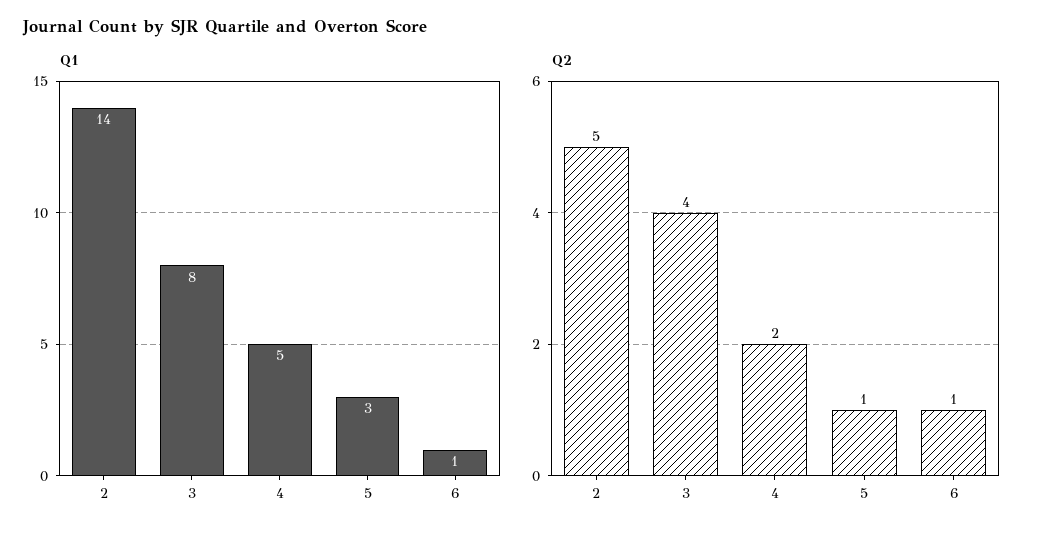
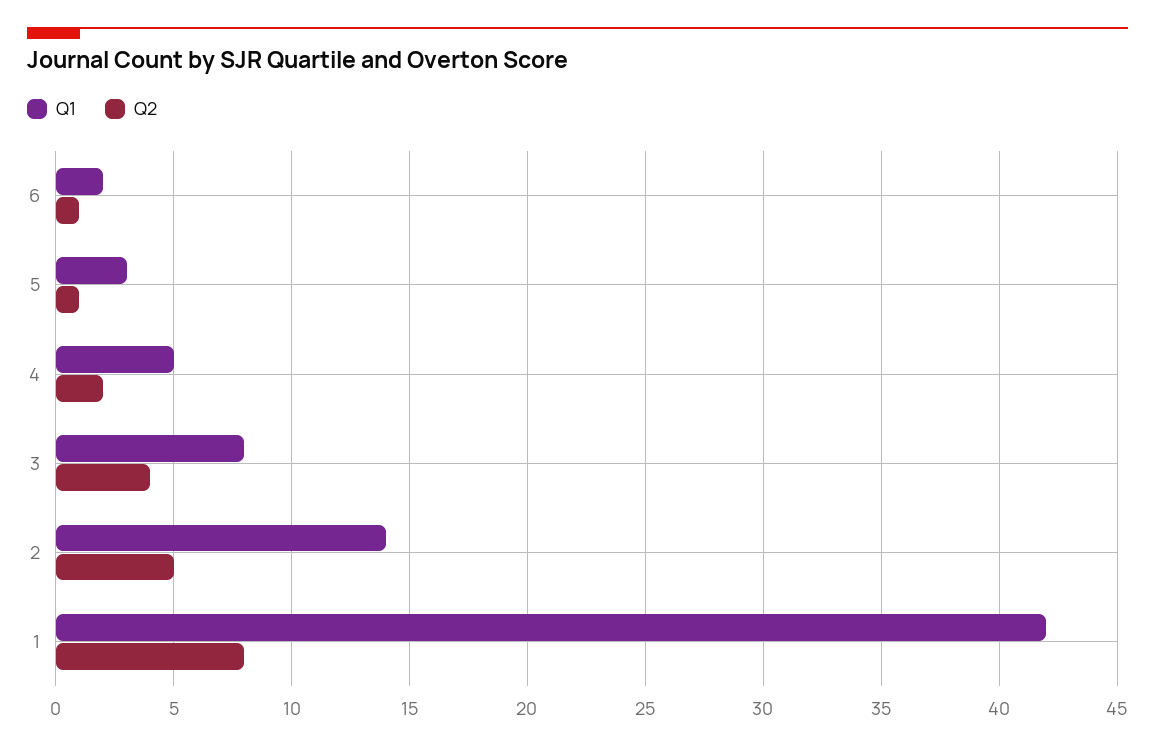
Q1, 6: 1 -> 2
Q1, 1: none -> 42
Q2, 1: none -> 8

